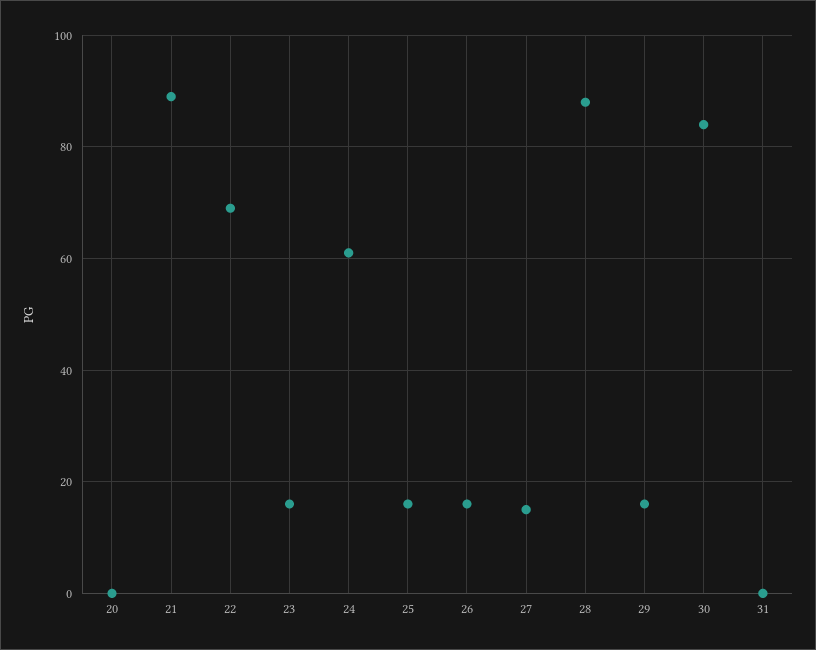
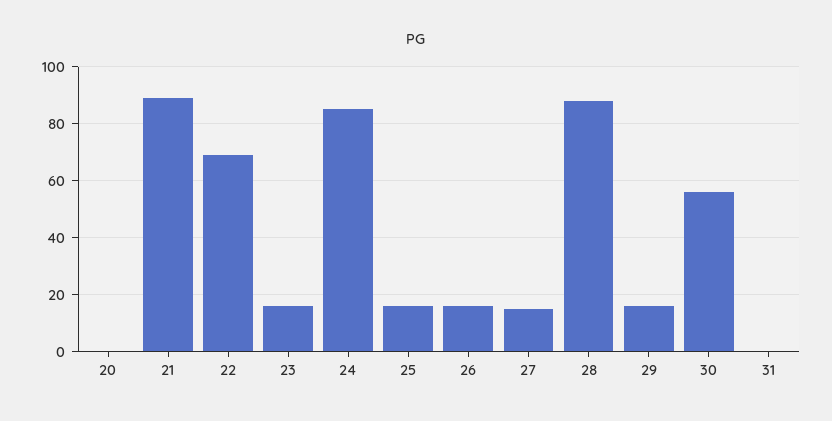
24: 60 -> 85
30: 85 -> 55

